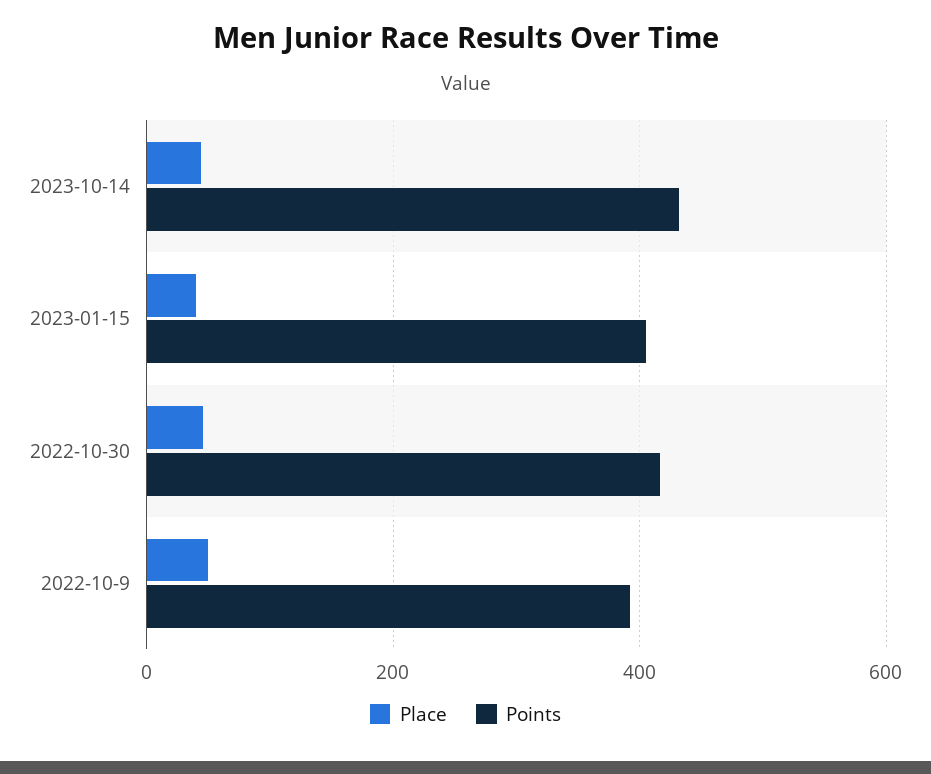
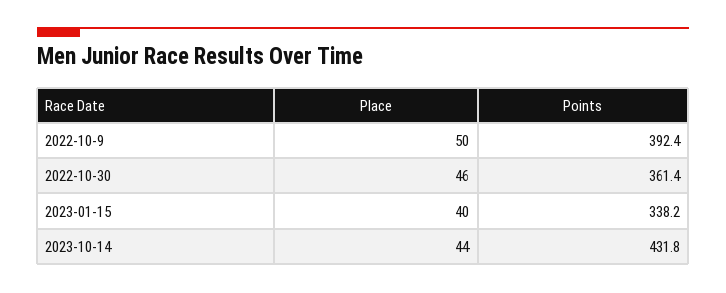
Points, 2023-01-15: 400 -> 338.2
Points, 2022-10-30: 420 -> 361.4

